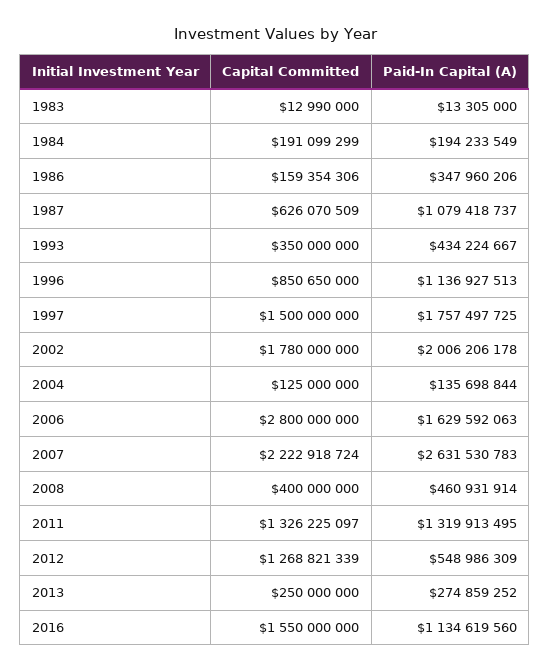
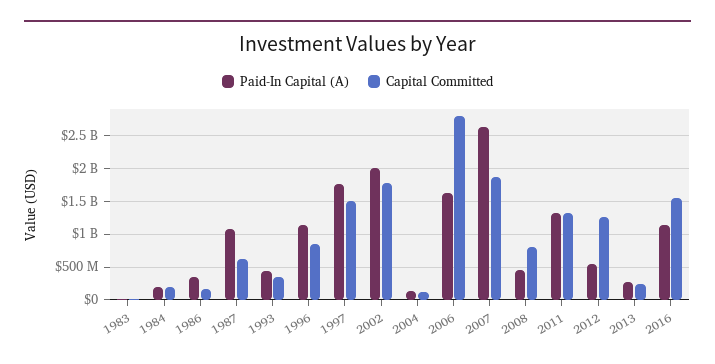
Capital Committed, 2007: 2222918724 -> 1900000000
Capital Committed, 2008: 400000000 -> 800000000

